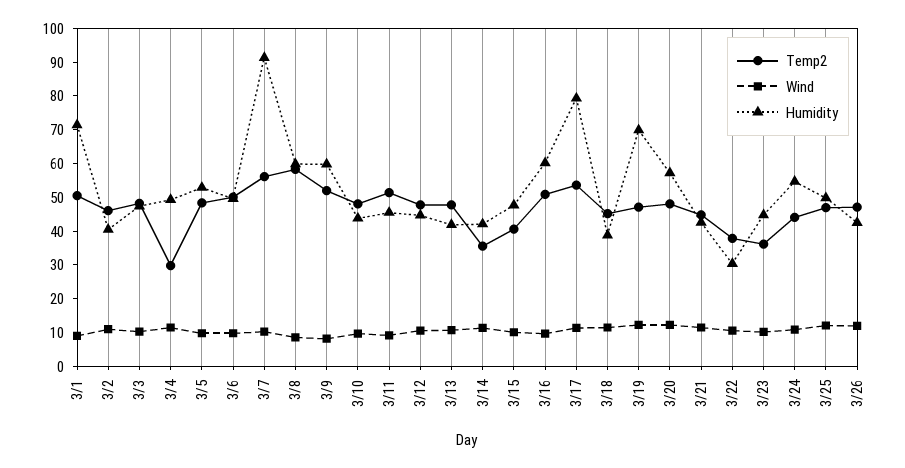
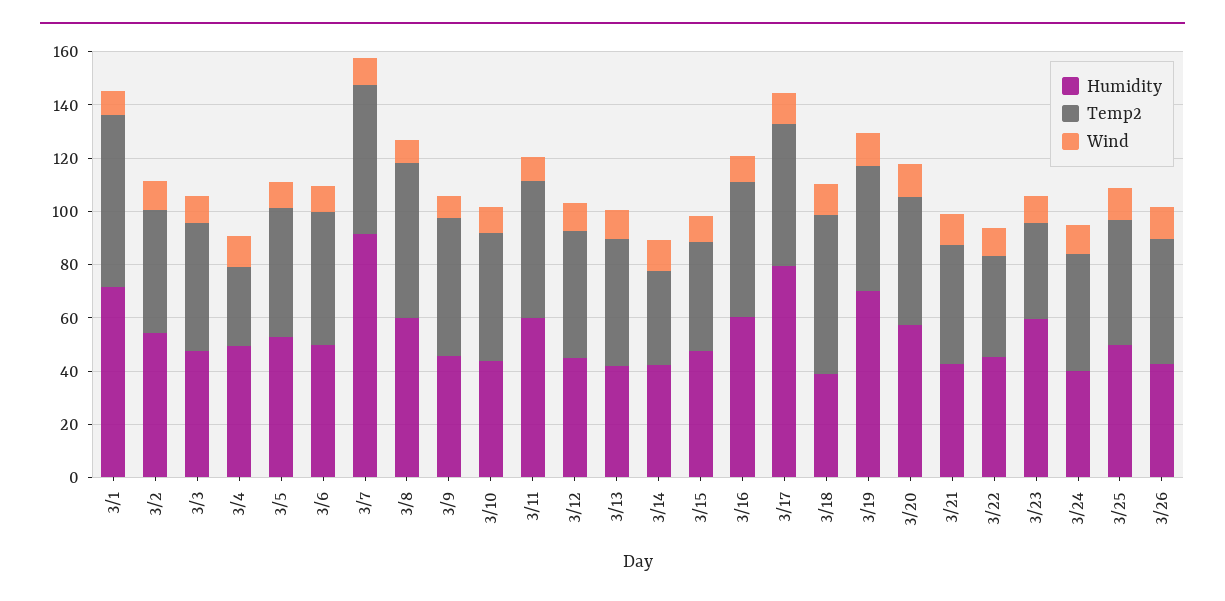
Temp2, 3/1: 50 -> 65
Humidity, 3/2: 40 -> 55
Humidity, 3/9: 60 -> 45
Humidity, 3/11: 45 -> 60
Temp2, 3/18: 45 -> 60
Humidity, 3/22: 30 -> 45
Humidity, 3/23: 45 -> 60
Humidity, 3/24: 55 -> 40

